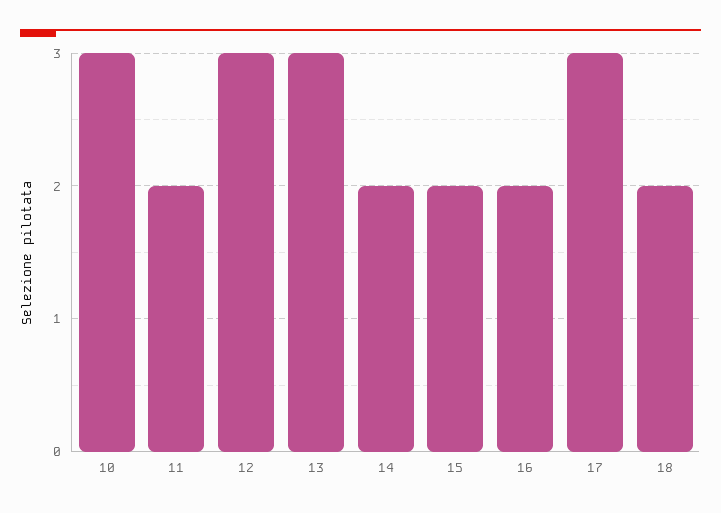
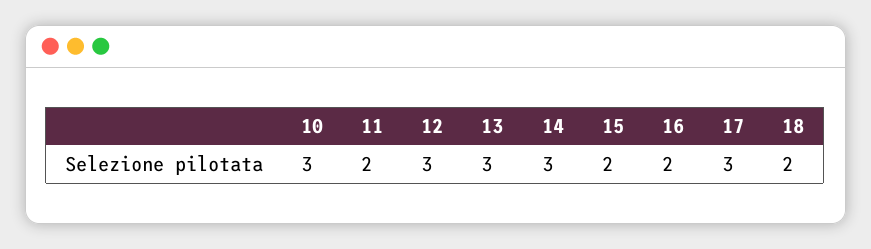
14: 2 -> 3

